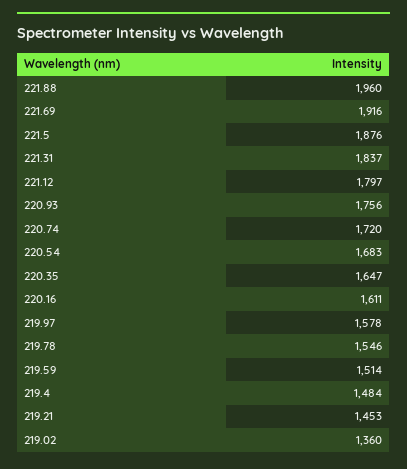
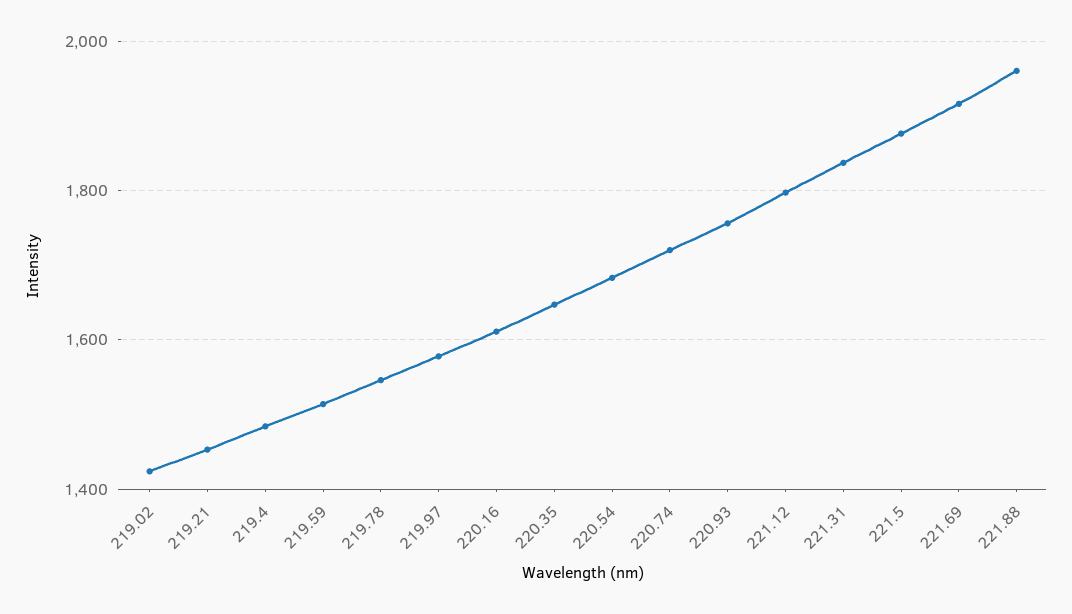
219.02: 1360 -> 1420

